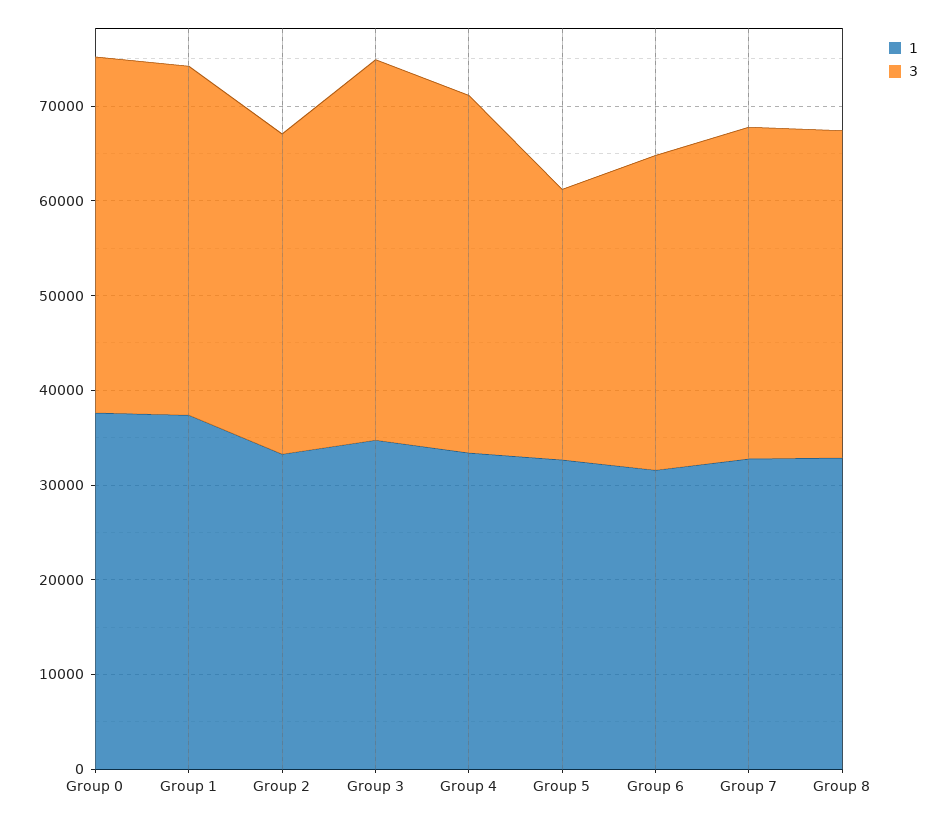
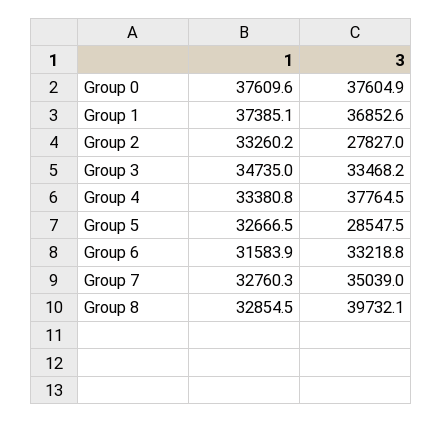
3, Group 2: 34000 -> 27827
3, Group 3: 40000 -> 33468.2
3, Group 8: 34000 -> 39732.1

